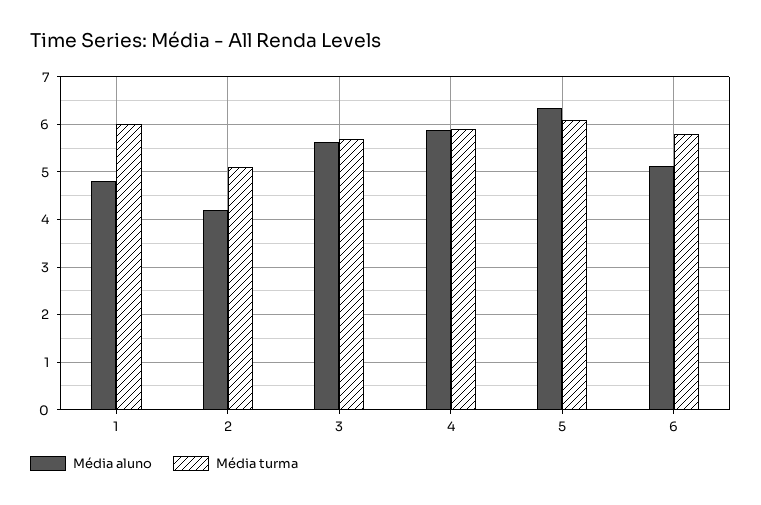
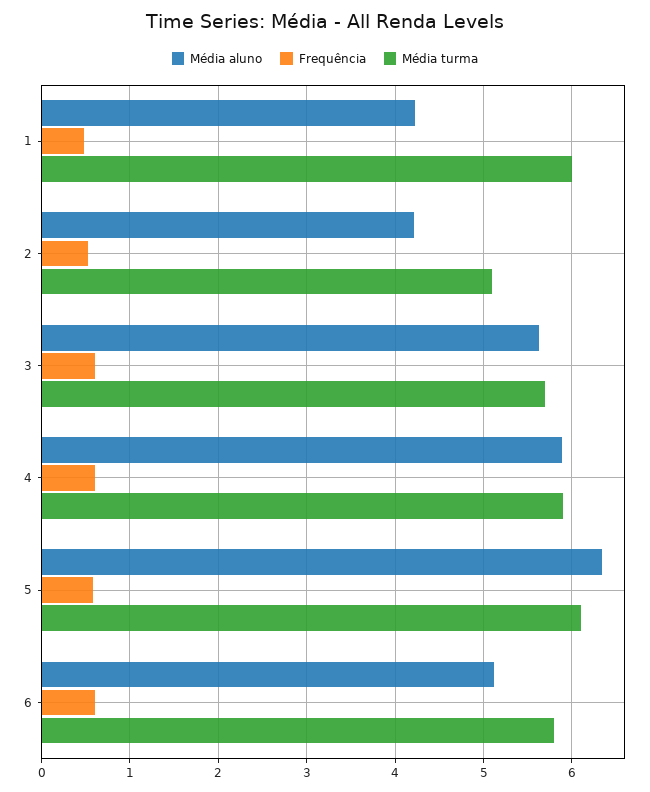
Média aluno, 1: 4.8 -> 4.2
Frequência, 1: none -> 0.5
Frequência, 2: none -> 0.5
Frequência, 3: none -> 0.6
Frequência, 4: none -> 0.6
Frequência, 5: none -> 0.6
Frequência, 6: none -> 0.6

